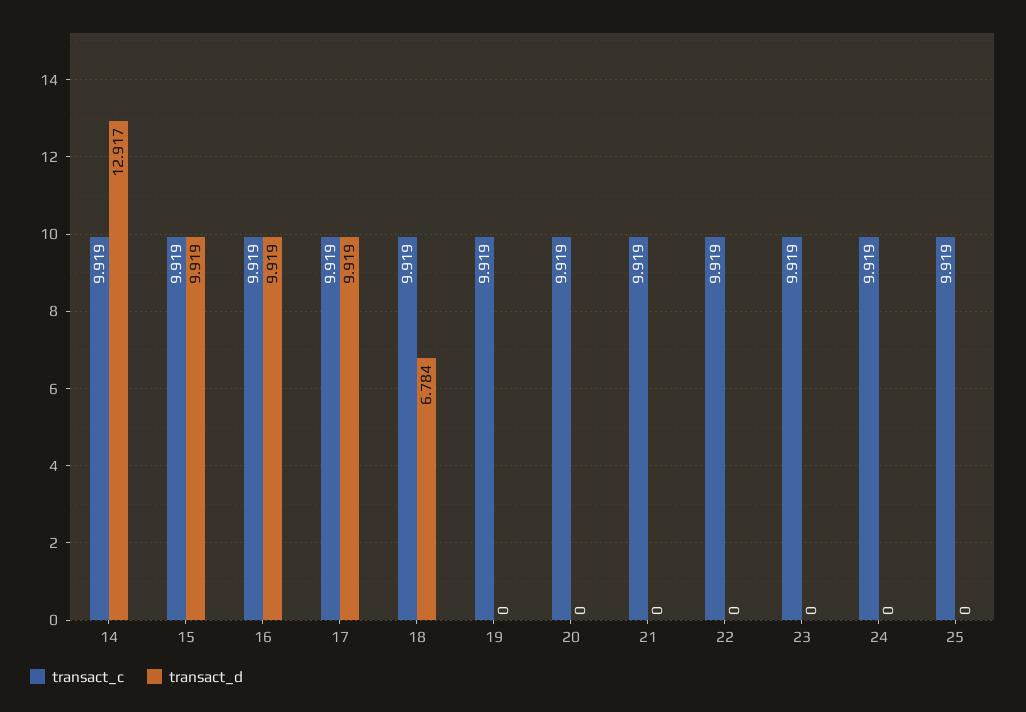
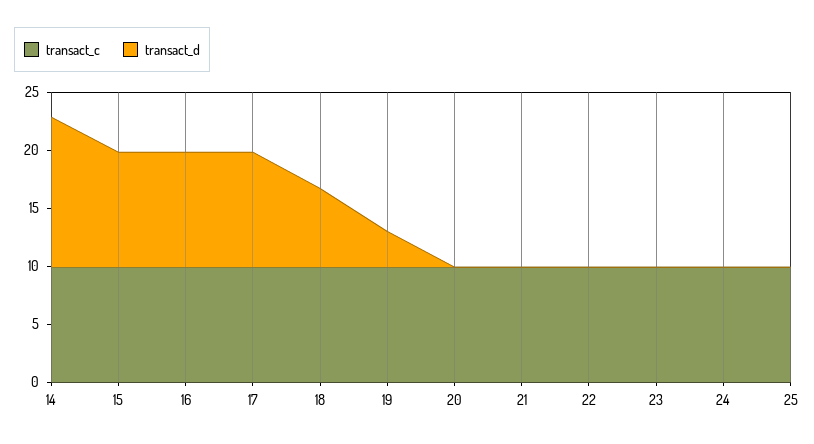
transact_d, 19: 0 -> 3

